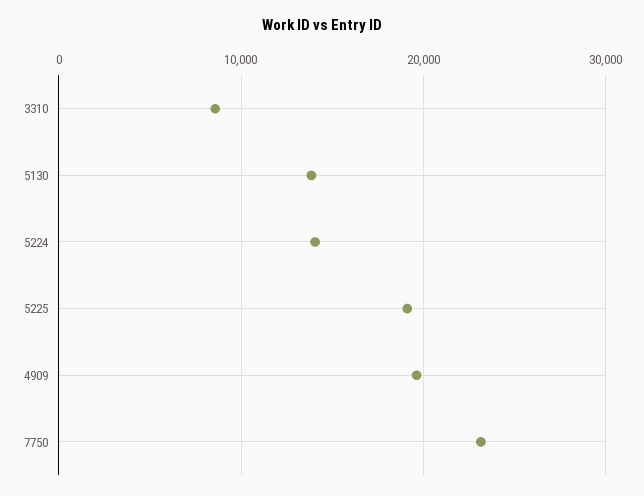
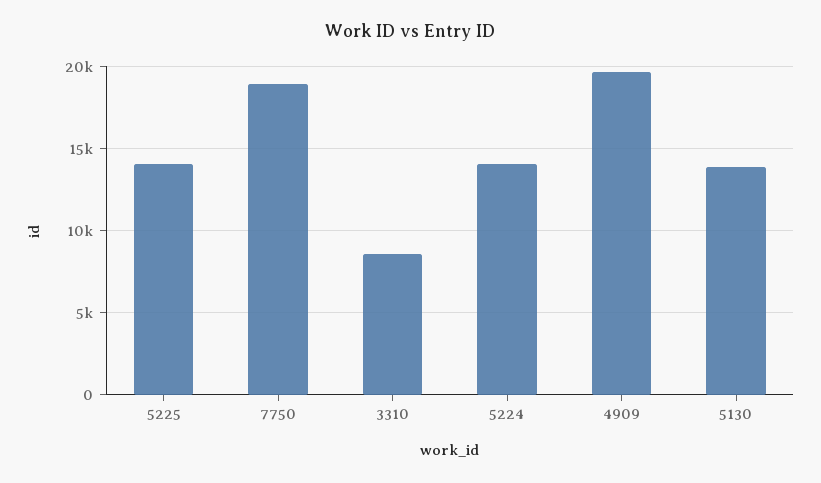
5225: 19000 -> 14000
7750: 23000 -> 19000

